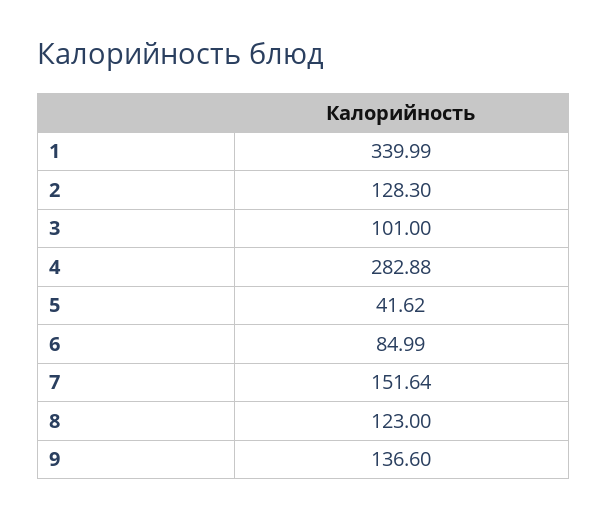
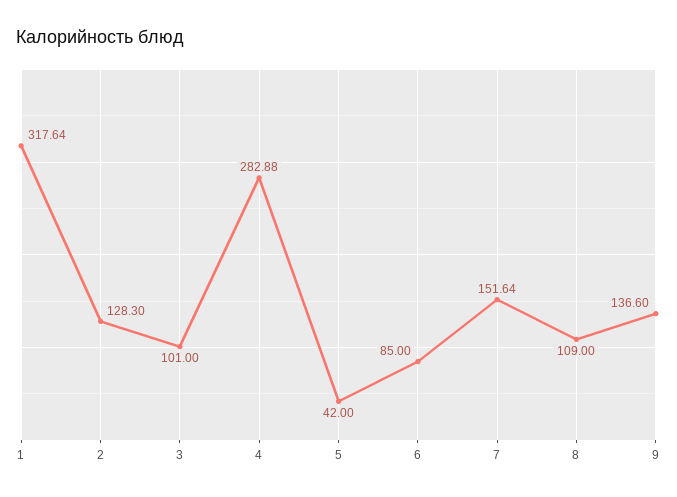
1: 339.99 -> 317.64
5: 41.62 -> 42
6: 84.99 -> 85
8: 123 -> 109

